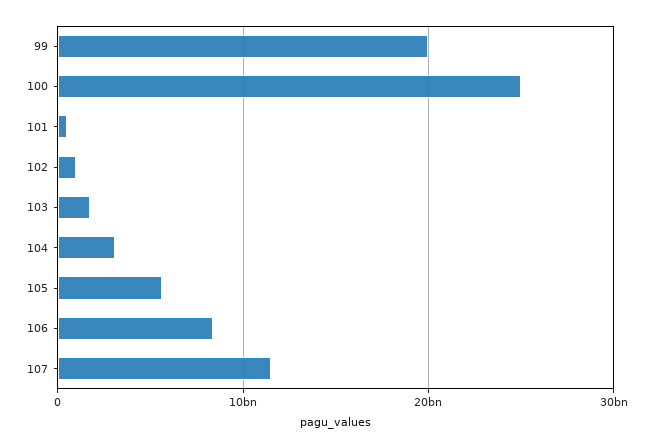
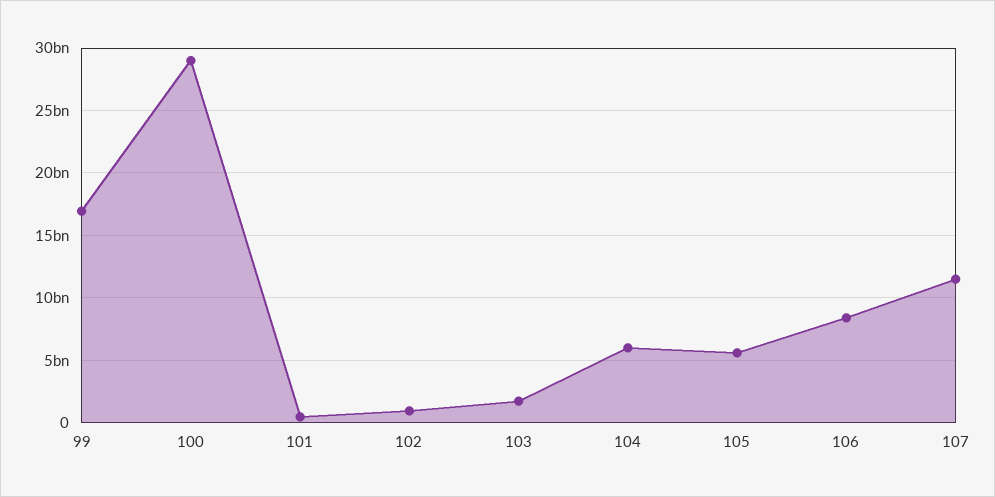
99: 20000000000 -> 17000000000
100: 25000000000 -> 29000000000
104: 3000000000 -> 6000000000

